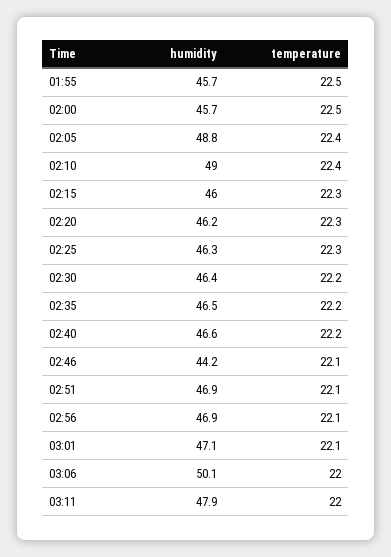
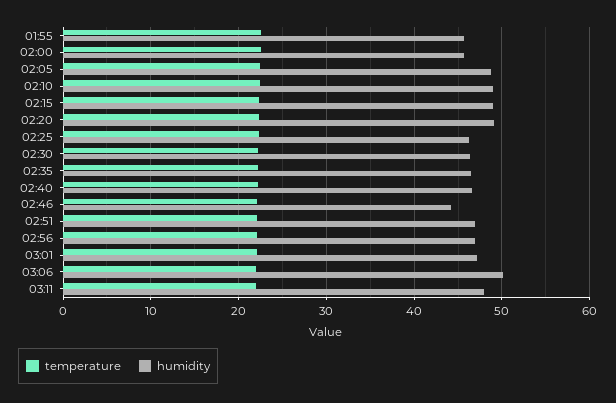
humidity, 02:15: 46 -> 49
humidity, 02:20: 46.2 -> 49

